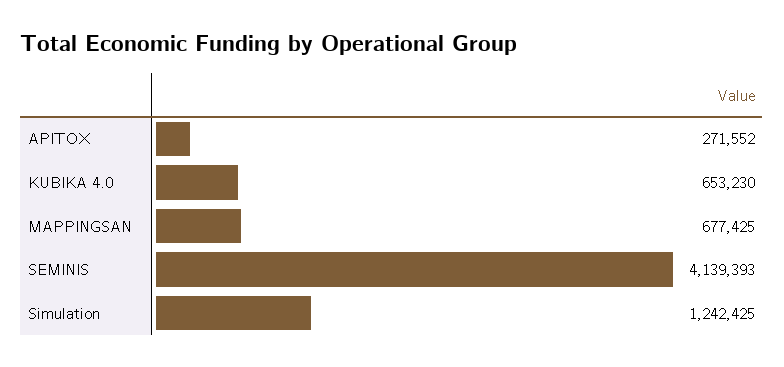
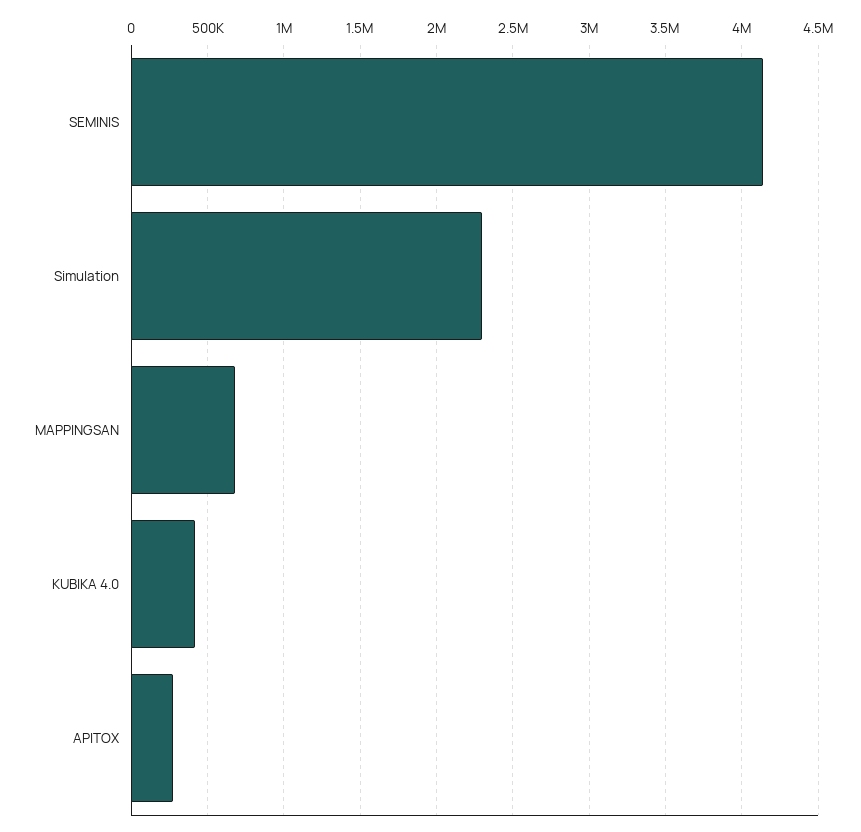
KUBIKA 4.0: 653230 -> 400000
Simulation: 1242425 -> 2300000

